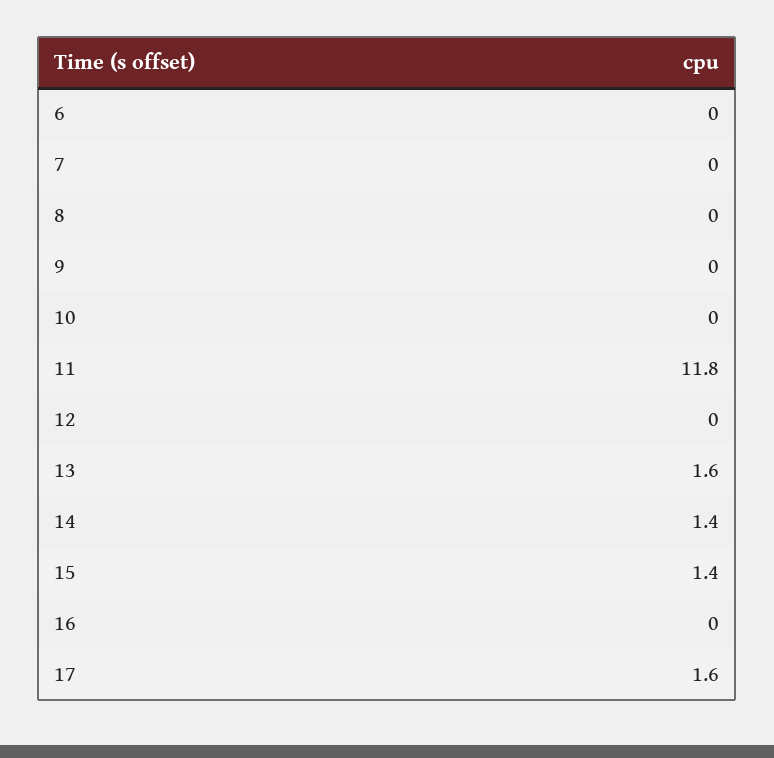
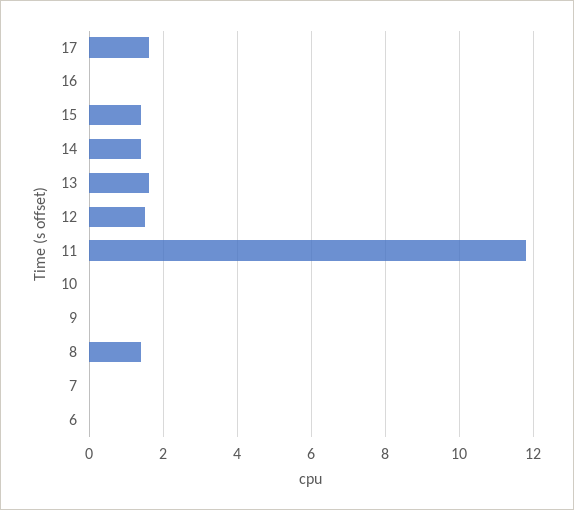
8: 0 -> 1.5
12: 0 -> 1.5

